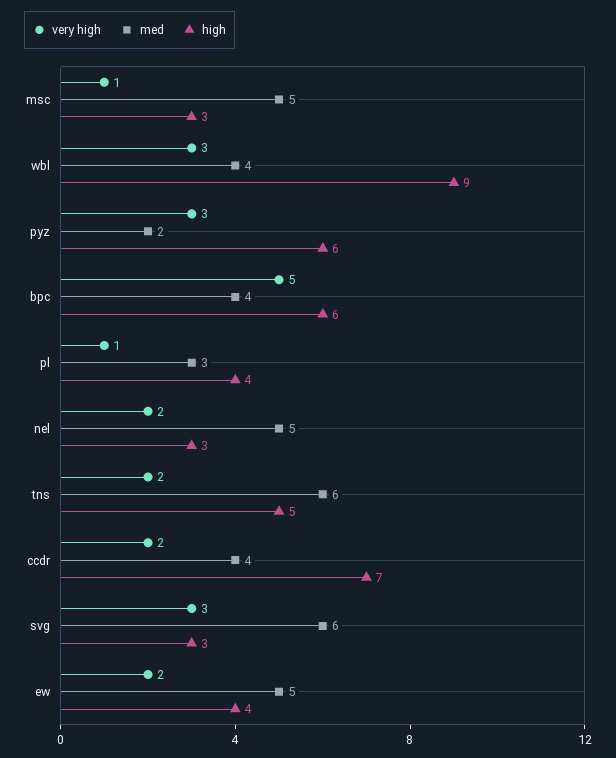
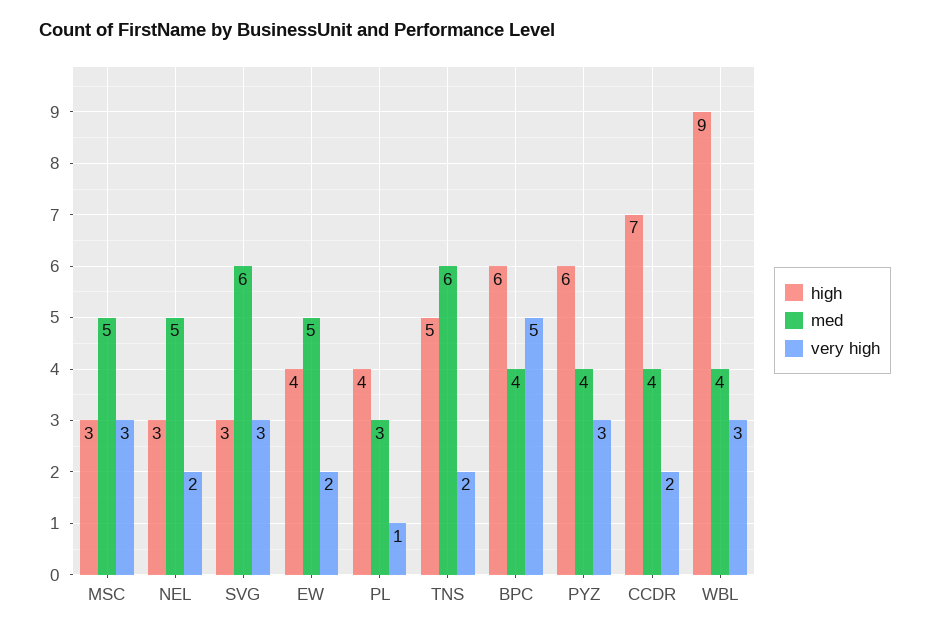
very high, msc: 1 -> 3
med, pyz: 2 -> 4

